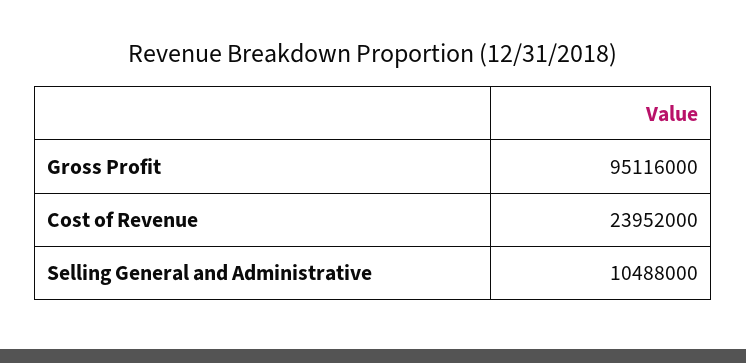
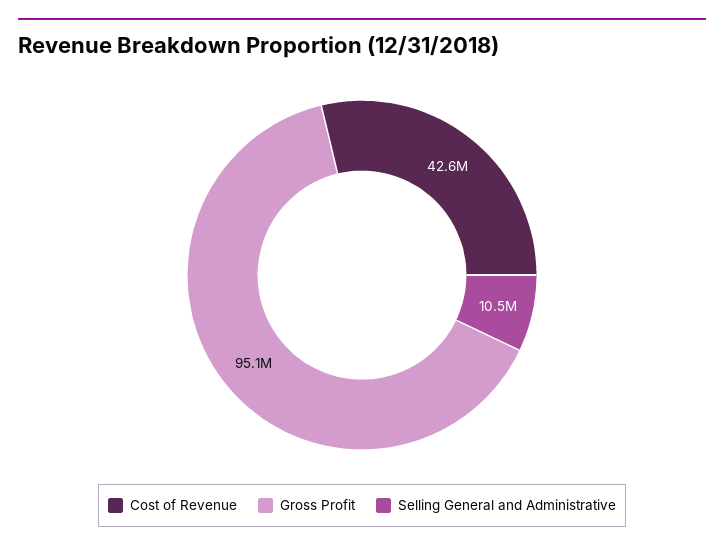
Cost of Revenue: 23952000 -> 42600000

